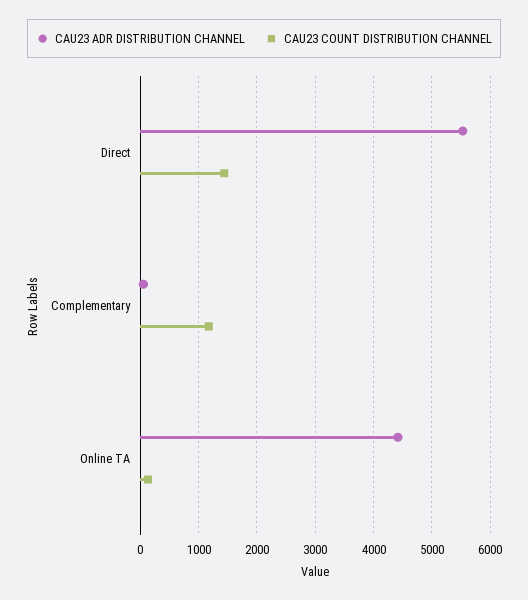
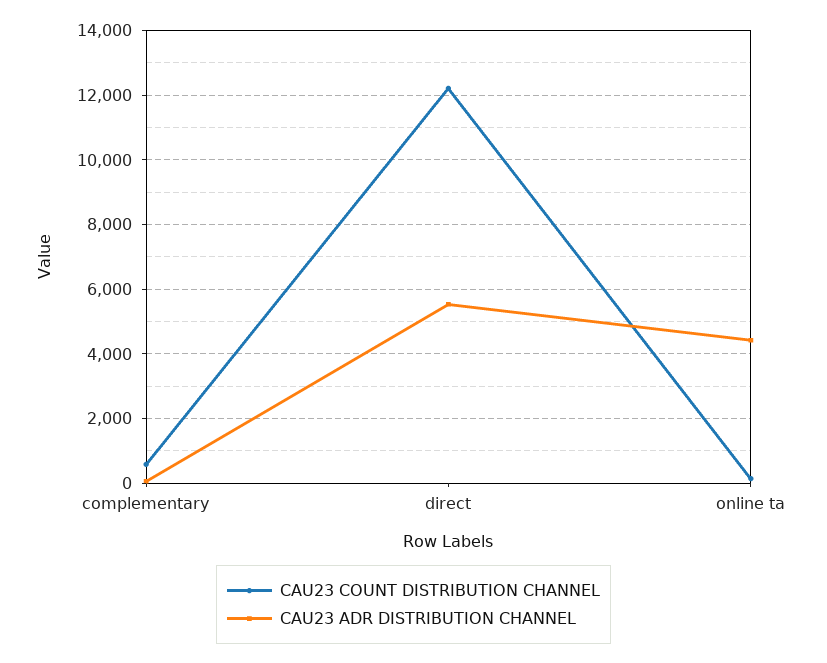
CAU23 COUNT DISTRIBUTION CHANNEL, Direct: 1400 -> 12200
CAU23 COUNT DISTRIBUTION CHANNEL, Complementary: 1200 -> 600

